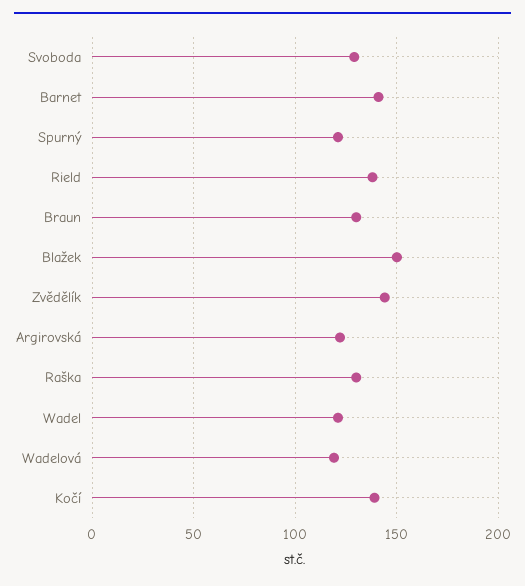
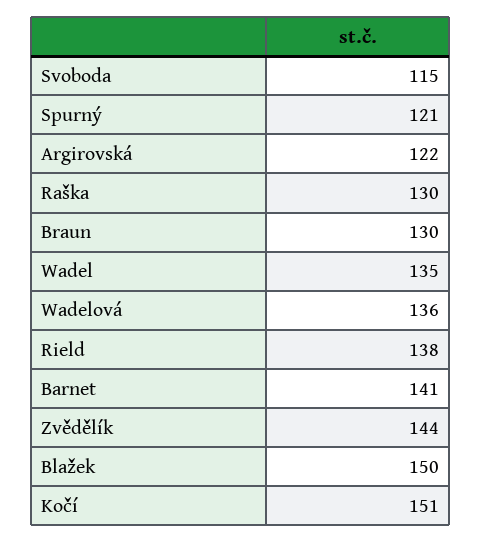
Svoboda: 130 -> 115
Wadel: 120 -> 135
Wadelová: 120 -> 136
Kočí: 140 -> 151

